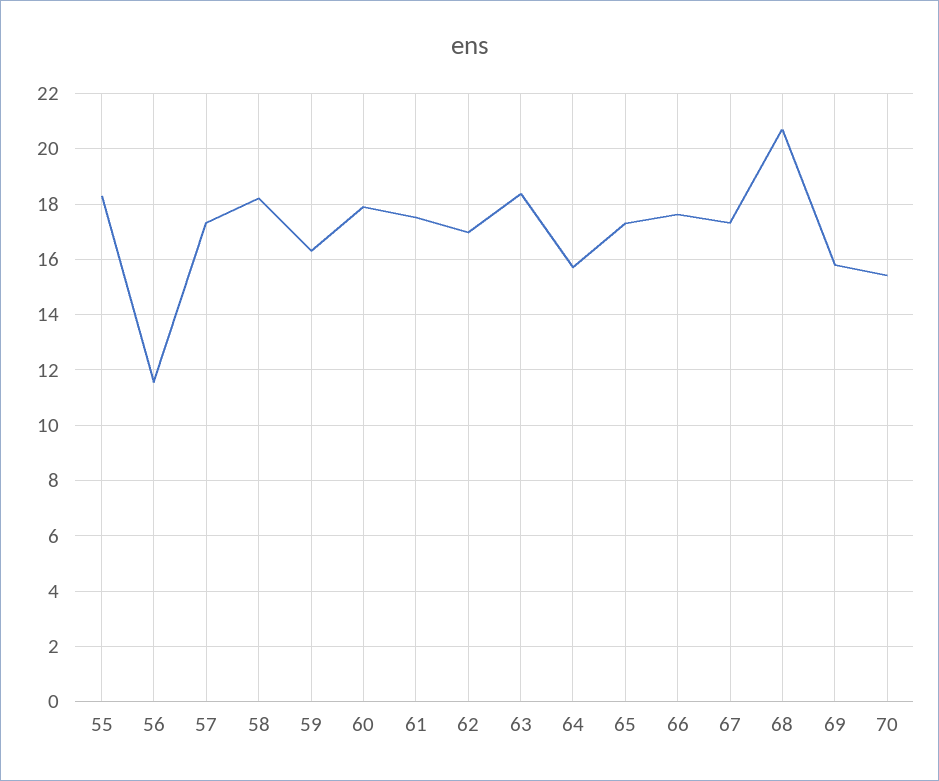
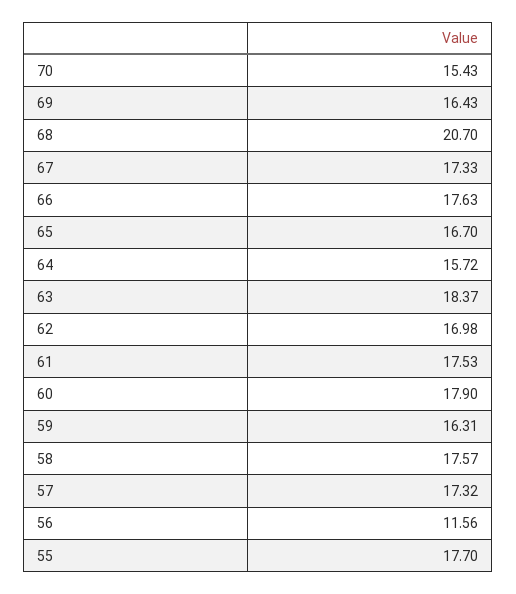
55: 18.25 -> 17.7
58: 18.25 -> 17.57
65: 17.25 -> 16.7
69: 15.75 -> 16.43

